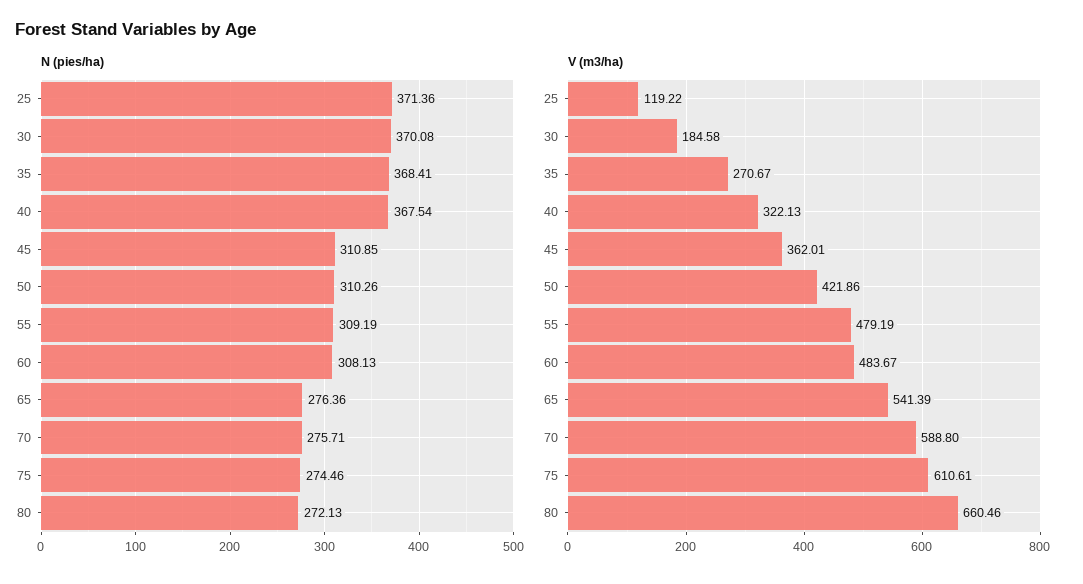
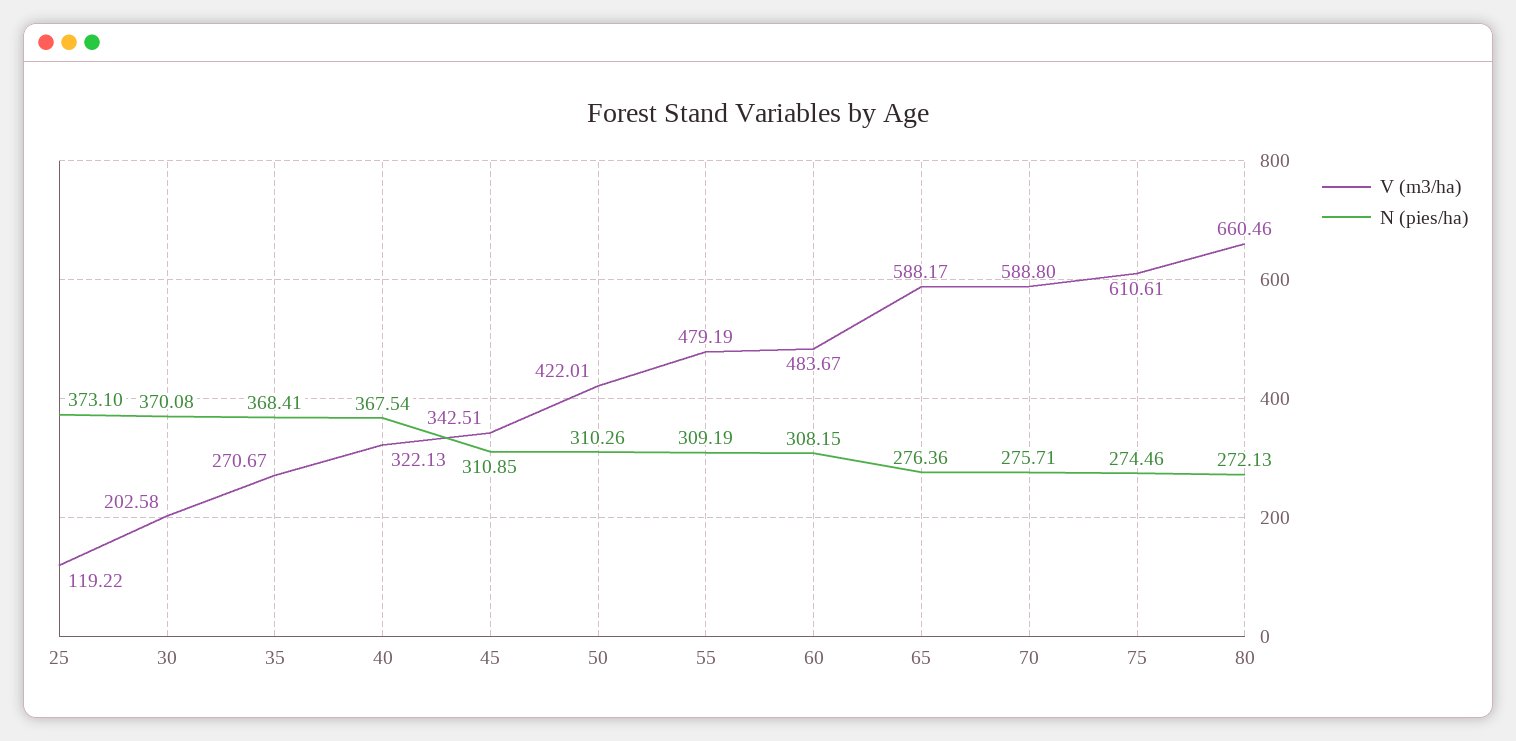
N (pies/ha), 25: 371.36 -> 373.1
N (pies/ha), 60: 308.13 -> 308.15
V (m3/ha), 30: 184.58 -> 202.58
V (m3/ha), 45: 362.01 -> 342.51
V (m3/ha), 50: 421.86 -> 422.01
V (m3/ha), 65: 541.39 -> 588.17

